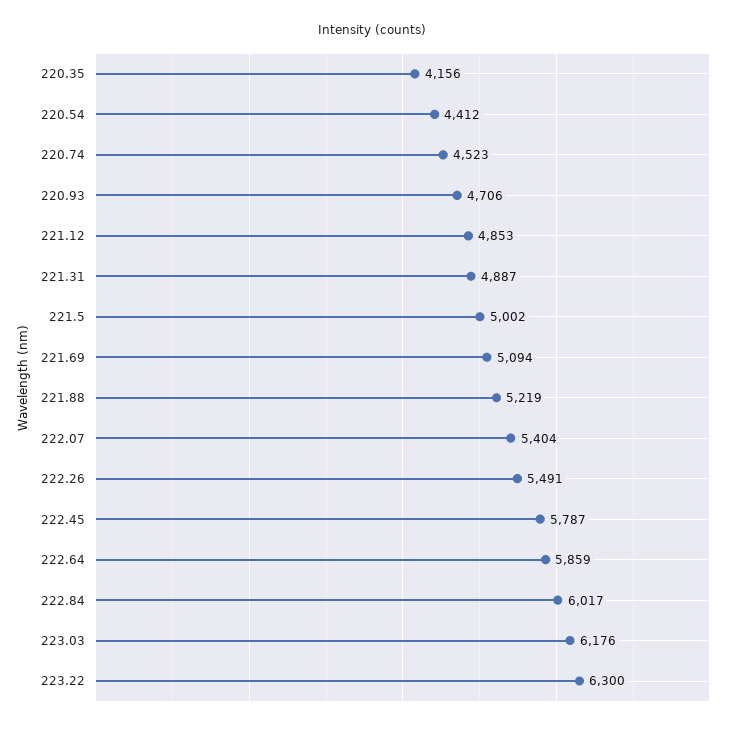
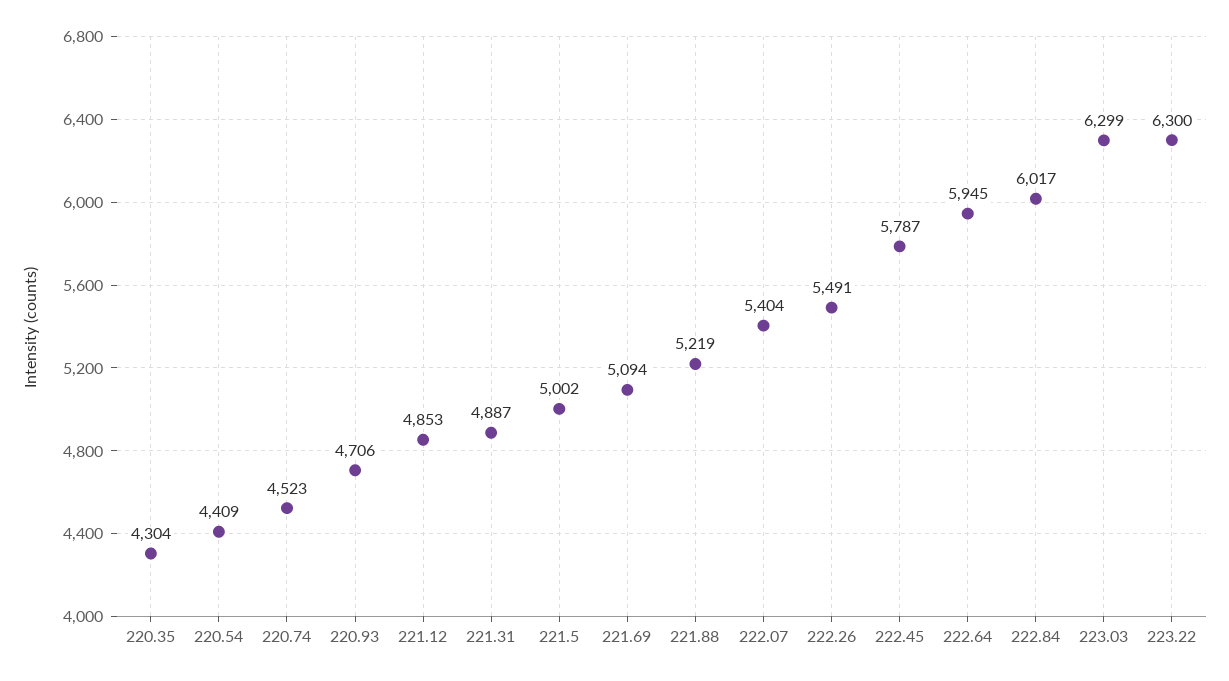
220.35: 4156 -> 4304
220.54: 4412 -> 4409
222.64: 5859 -> 5945
223.03: 6176 -> 6299

